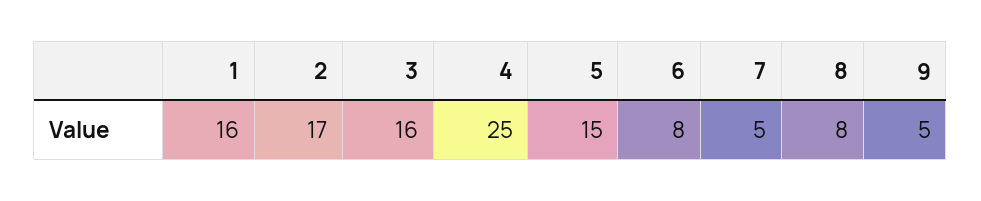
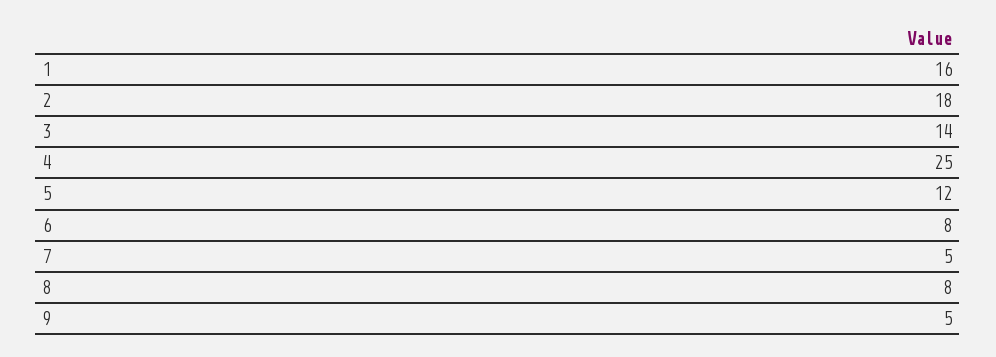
2: 17 -> 18
3: 16 -> 14
5: 15 -> 12

